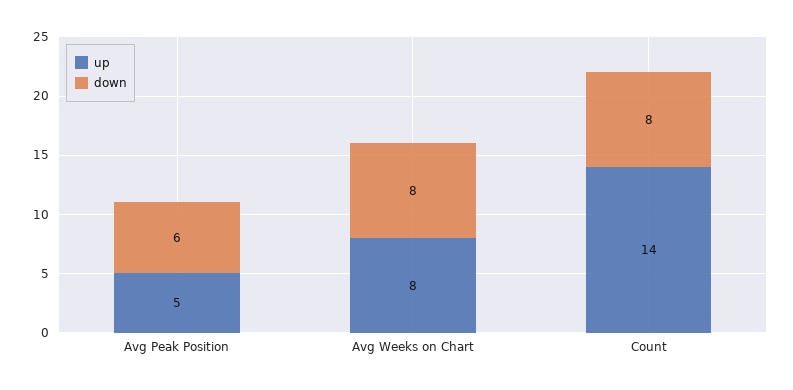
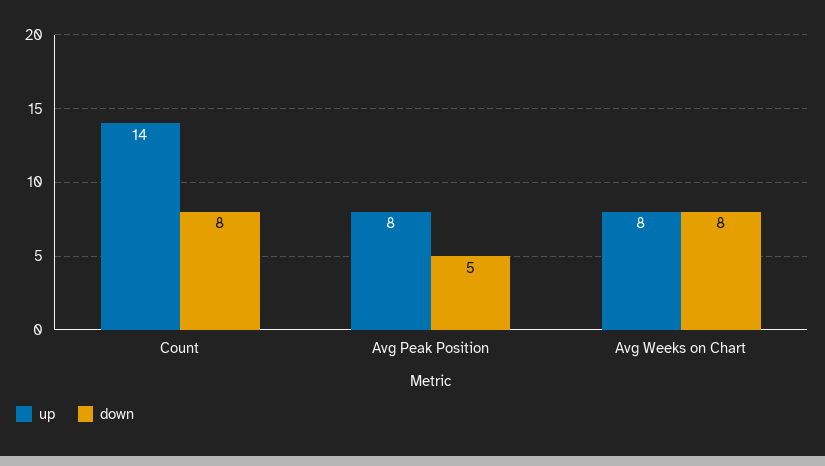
up, Avg Peak Position: 5 -> 8
down, Avg Peak Position: 6 -> 5

